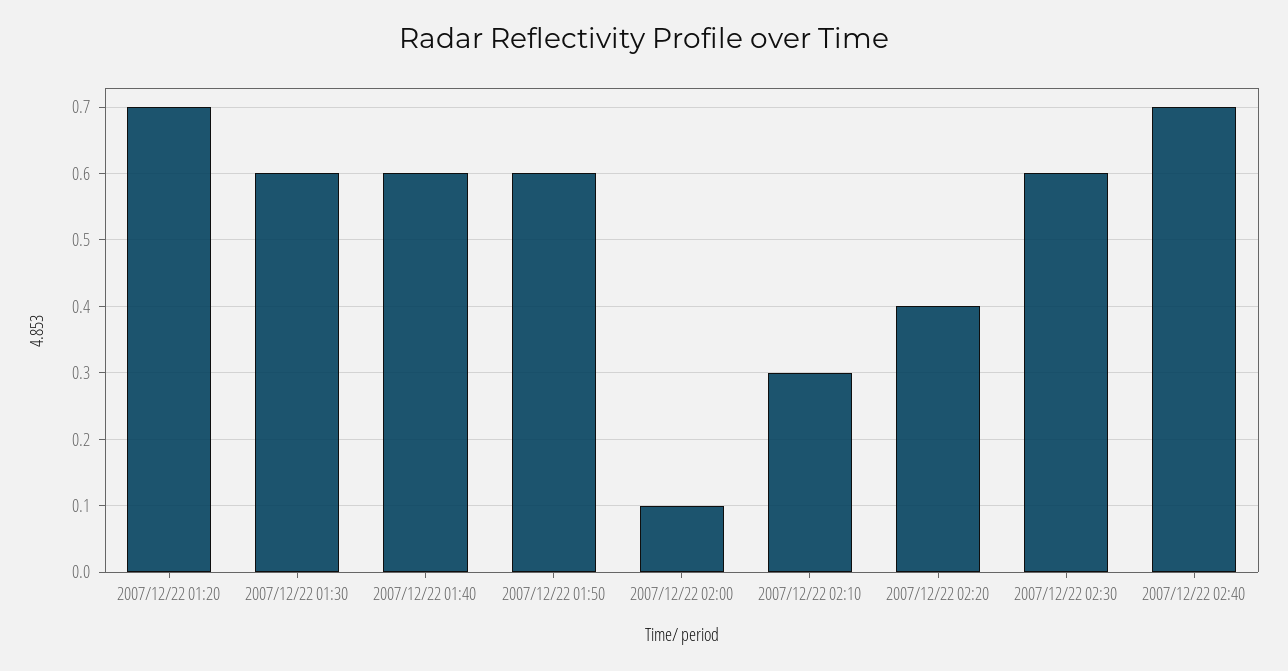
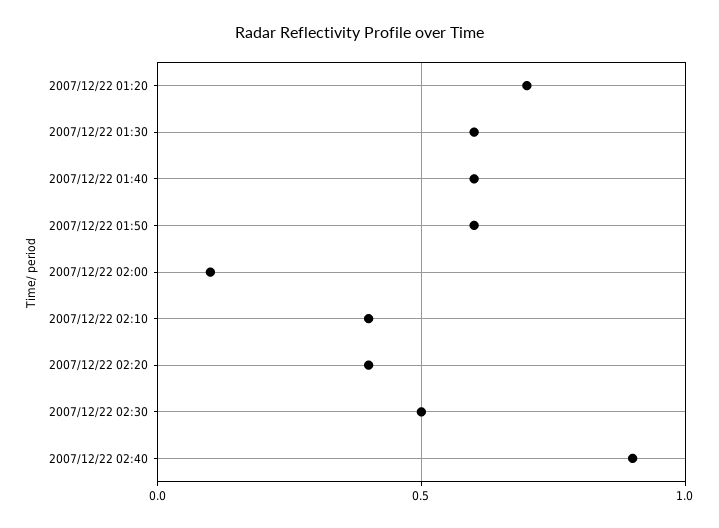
2007/12/22 02:10: 0.3 -> 0.4
2007/12/22 02:30: 0.6 -> 0.5
2007/12/22 02:40: 0.7 -> 0.9

